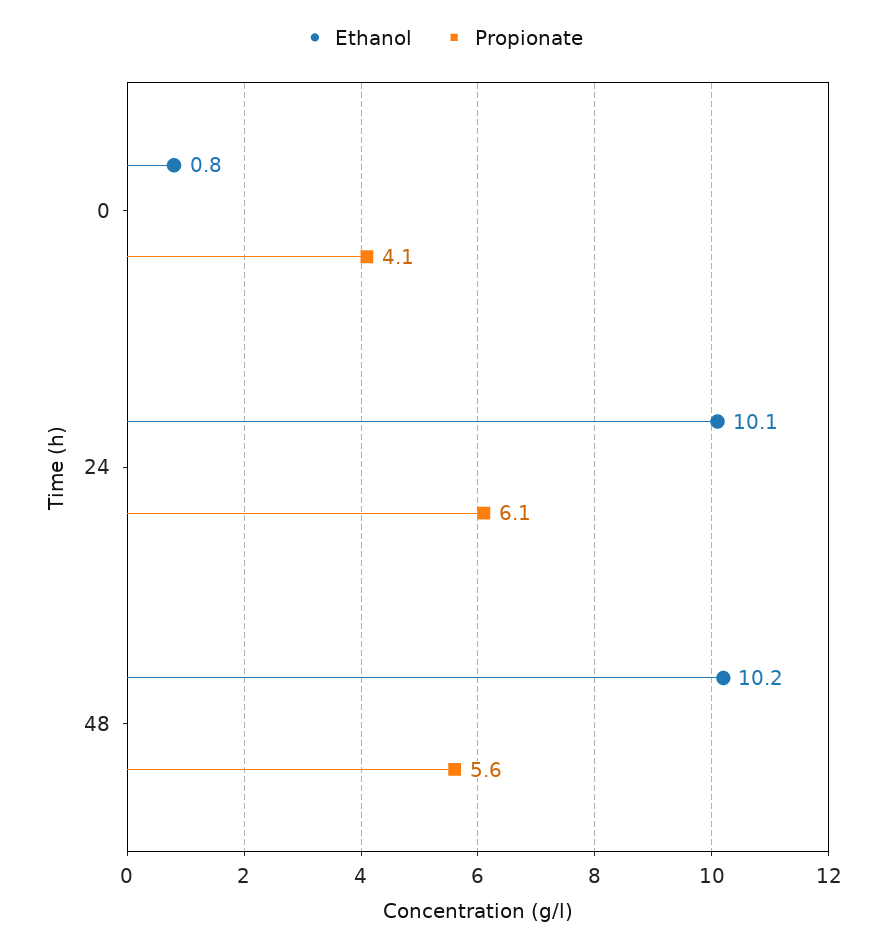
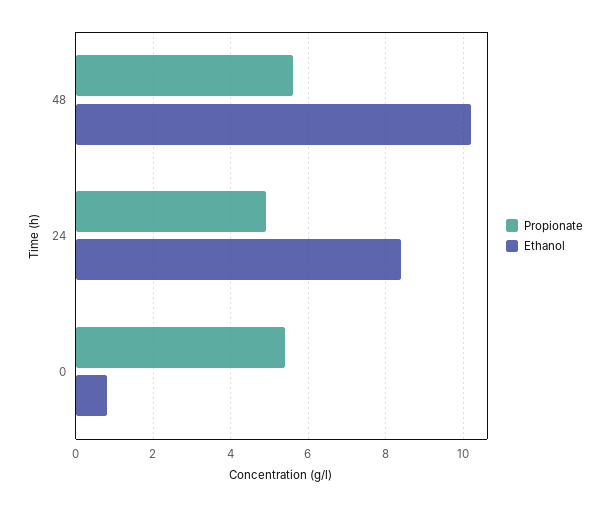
Propionate, 0: 4.1 -> 5.5
Ethanol, 24: 10.1 -> 8.5
Propionate, 24: 6.1 -> 5

